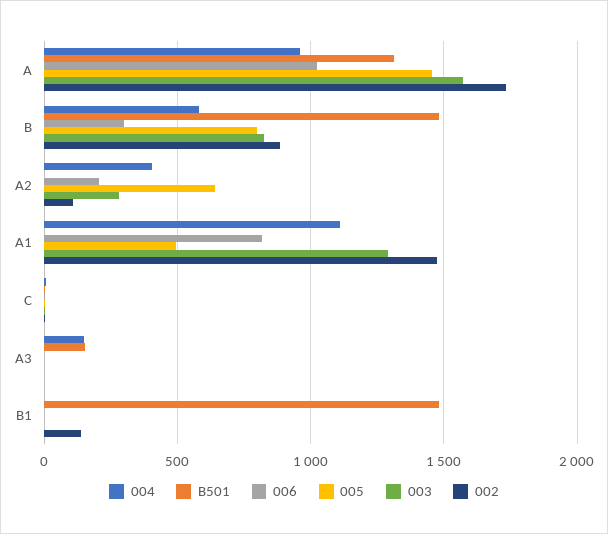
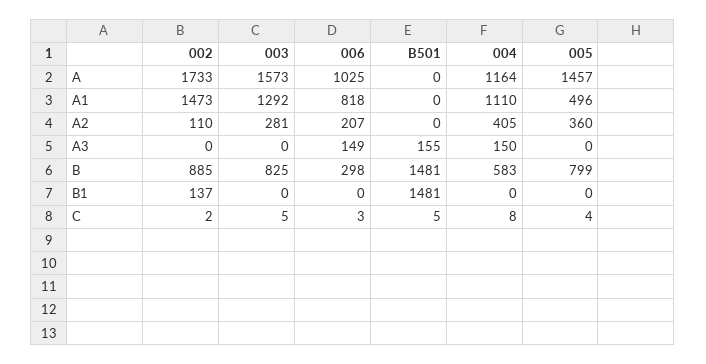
004, A: 950 -> 1164
B501, A: 1300 -> 0
005, A2: 650 -> 360
006, A3: 0 -> 149

